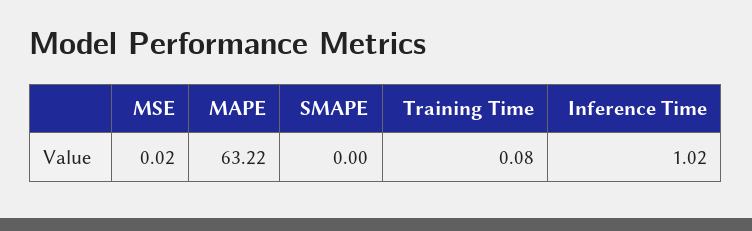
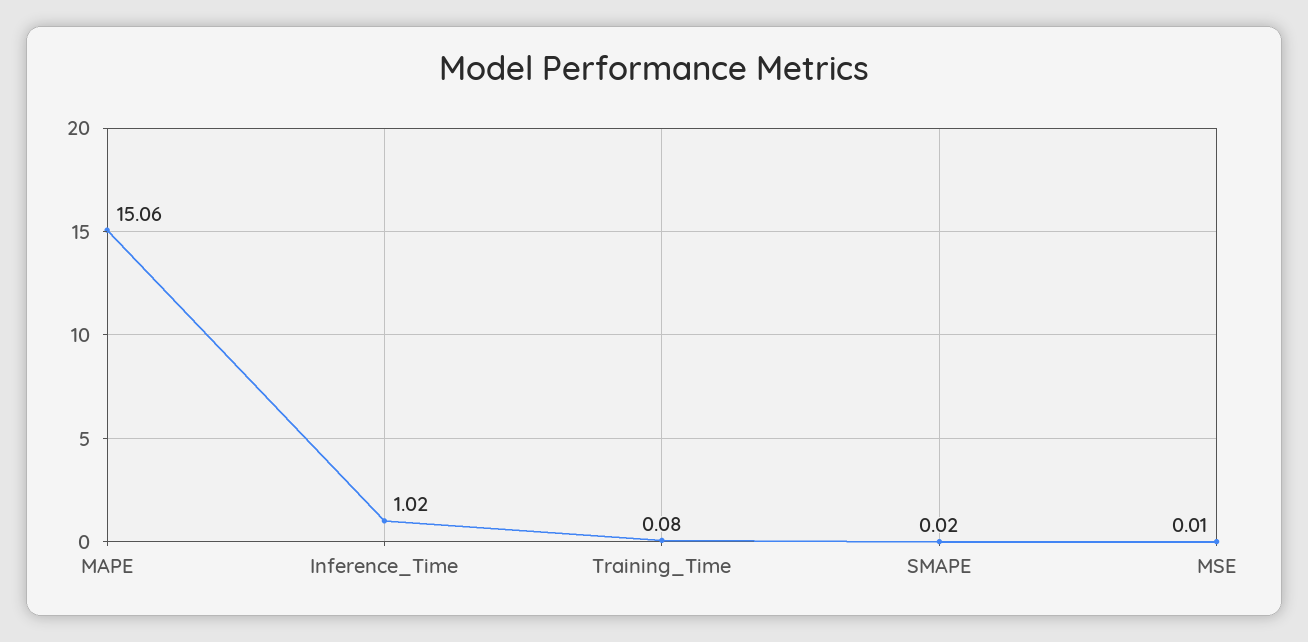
MSE: 0.02 -> 0.01
MAPE: 63.22 -> 15.06
SMAPE: 0 -> 0.02

